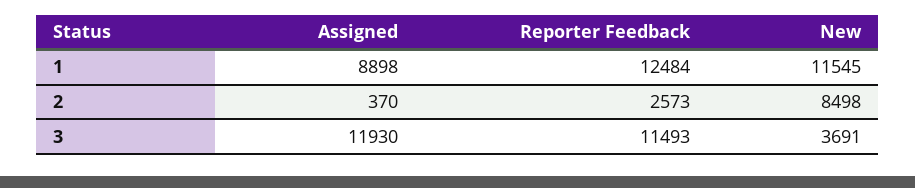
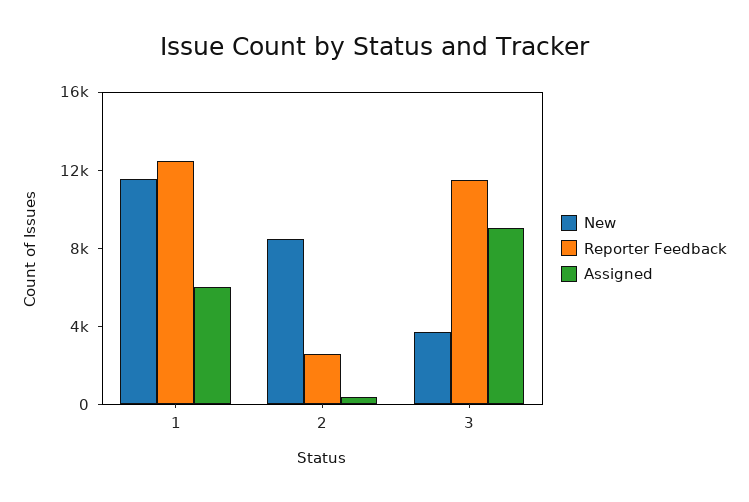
Assigned, 1: 8898 -> 6000
Assigned, 3: 11930 -> 9000

